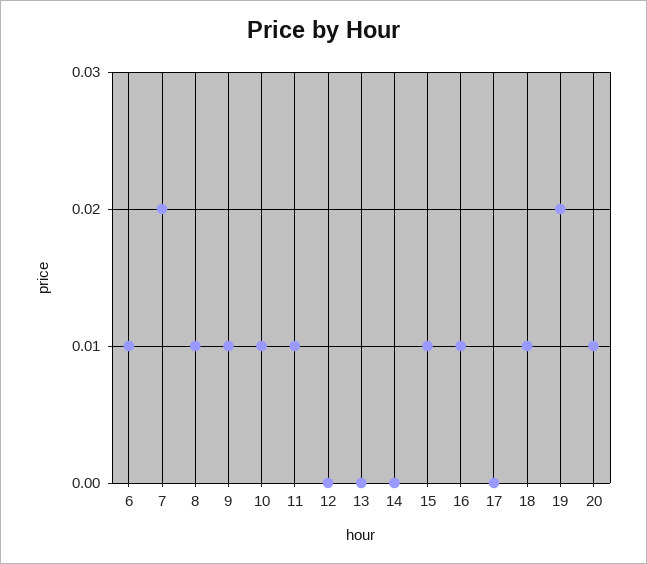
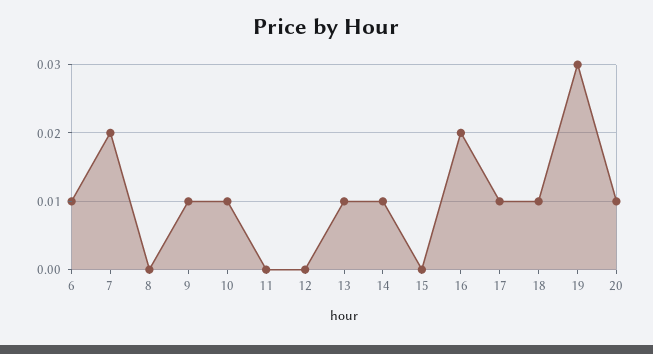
8: 0.01 -> 0
11: 0.01 -> 0
13: 0 -> 0.01
14: 0 -> 0.01
15: 0.01 -> 0
16: 0.01 -> 0.02
17: 0 -> 0.01
19: 0.02 -> 0.03

